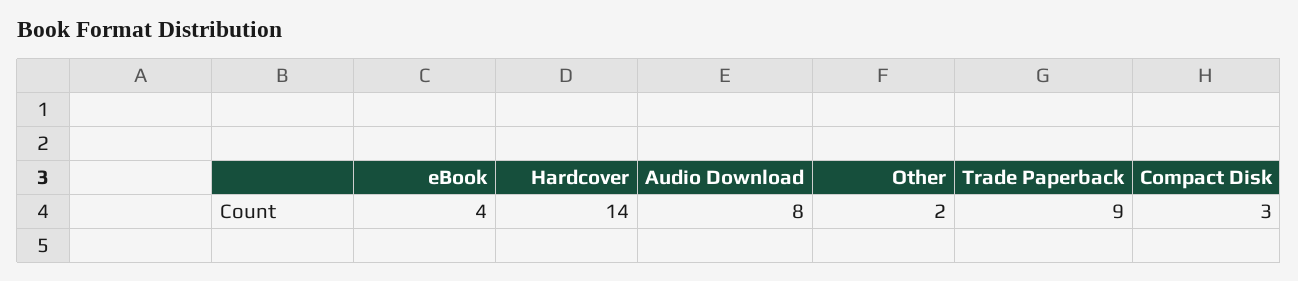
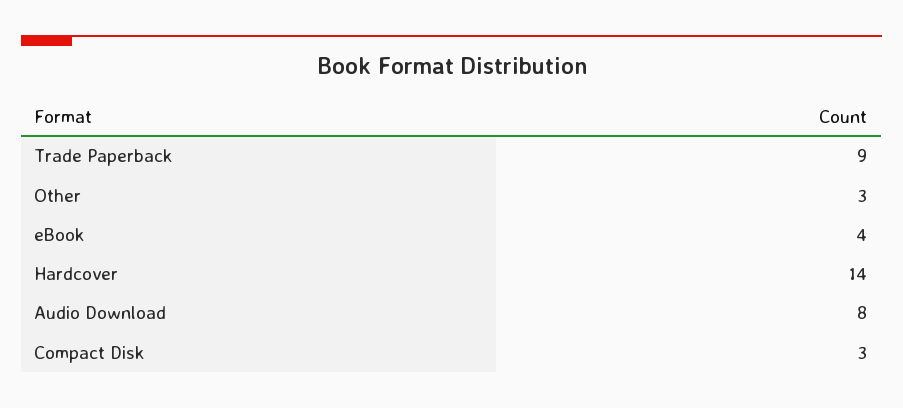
Other: 2 -> 3

